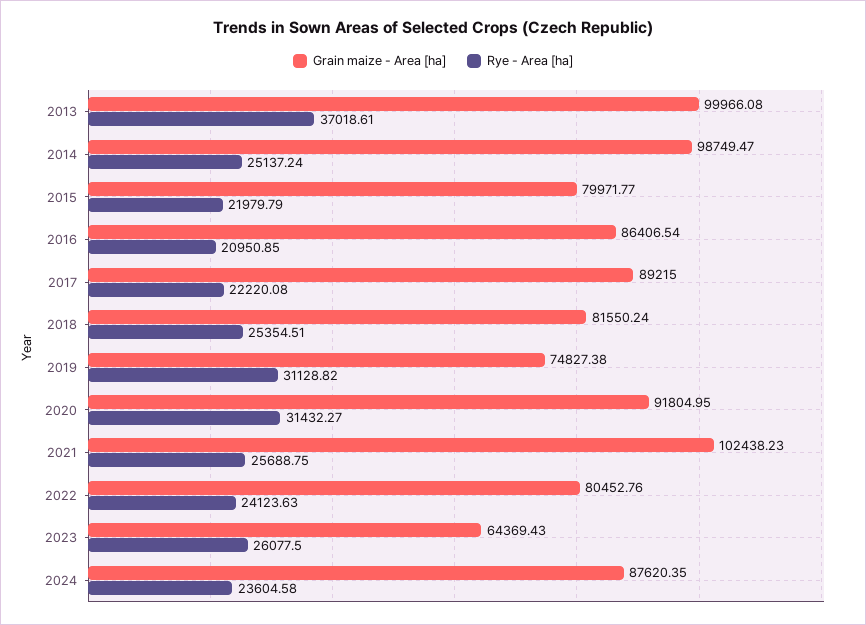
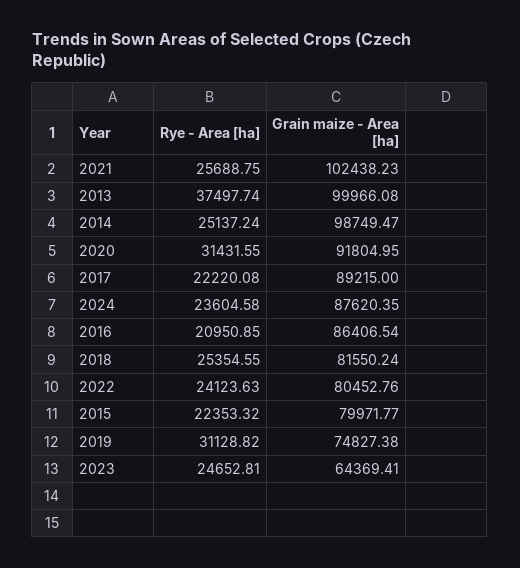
Rye - Area [ha], 2013: 37018.61 -> 37497.74
Rye - Area [ha], 2015: 21979.79 -> 22353.32
Rye - Area [ha], 2018: 25354.51 -> 25354.55
Rye - Area [ha], 2020: 31432.27 -> 31431.55
Grain maize - Area [ha], 2023: 64369.43 -> 64369.41
Rye - Area [ha], 2023: 26077.5 -> 24652.81

